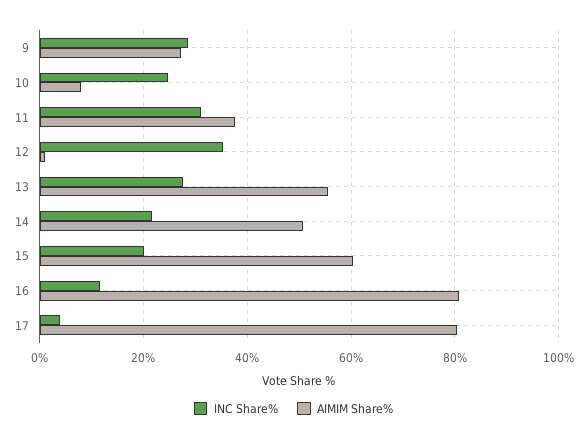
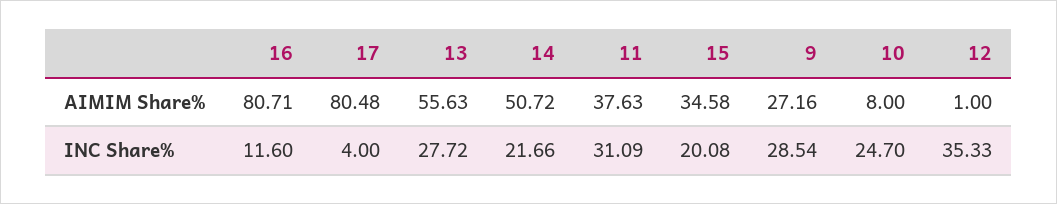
AIMIM Share%, 15: 60 -> 34.58

